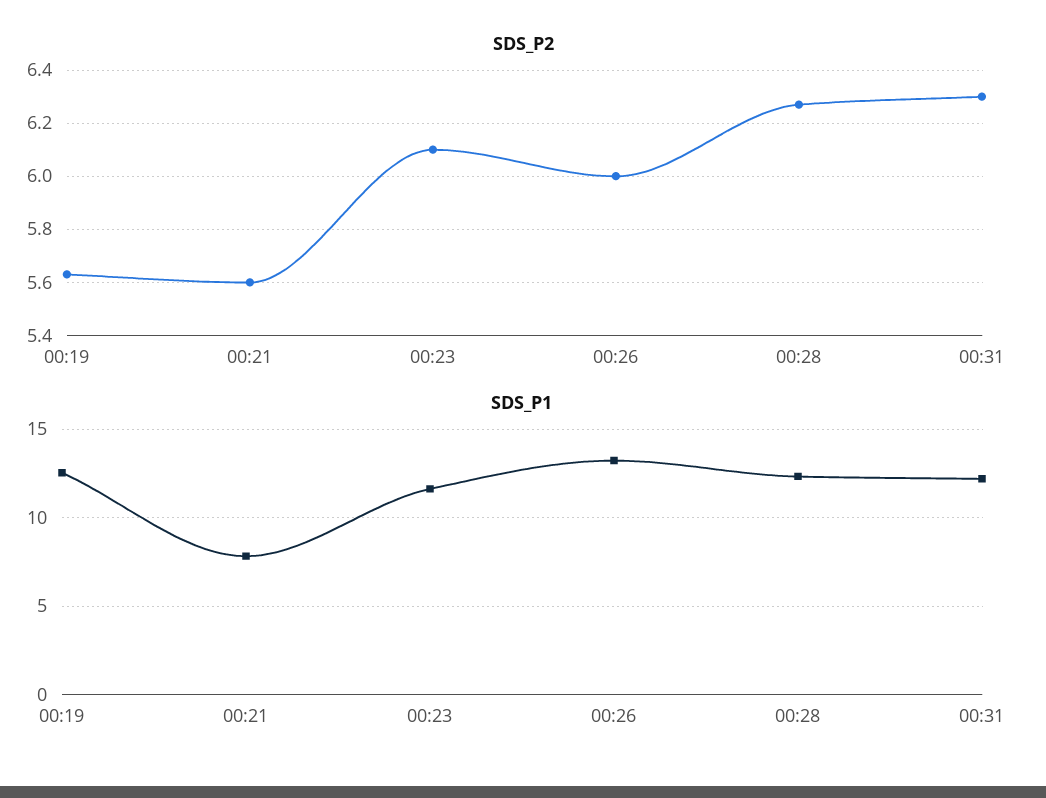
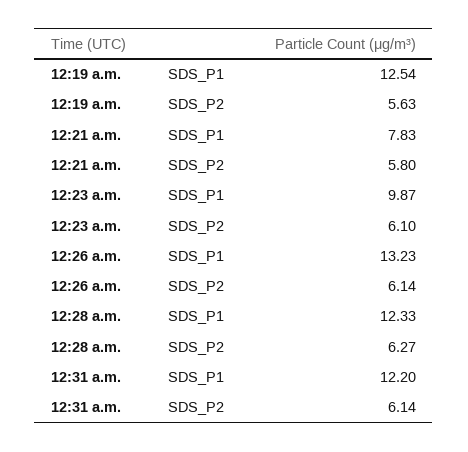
SDS_P2, 00:21: 5.6 -> 5.8
SDS_P2, 00:26: 6 -> 6.14
SDS_P2, 00:31: 6.3 -> 6.14
SDS_P1, 00:23: 11.5 -> 9.87

